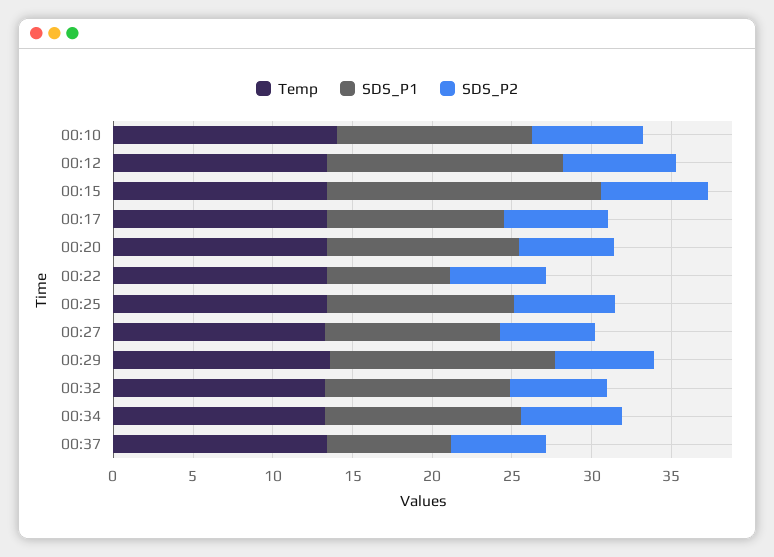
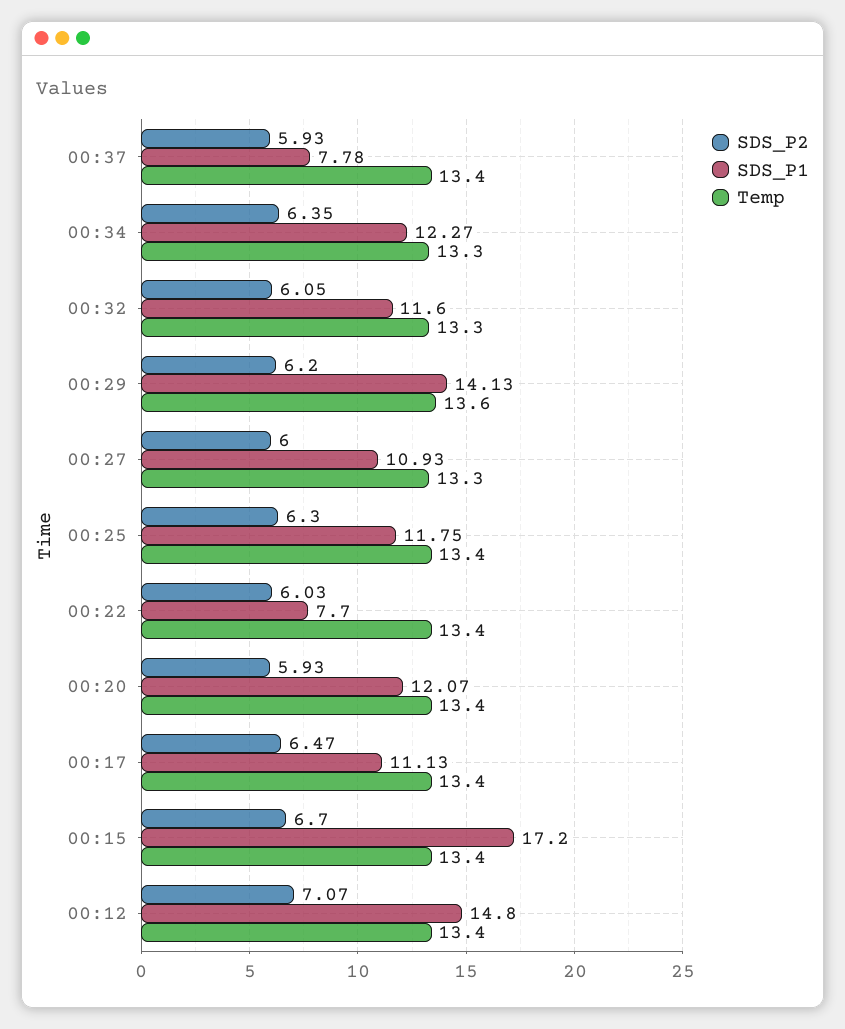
Temp, 00:10: 14 -> none
SDS_P1, 00:10: 12 -> none
SDS_P2, 00:10: 7 -> none

